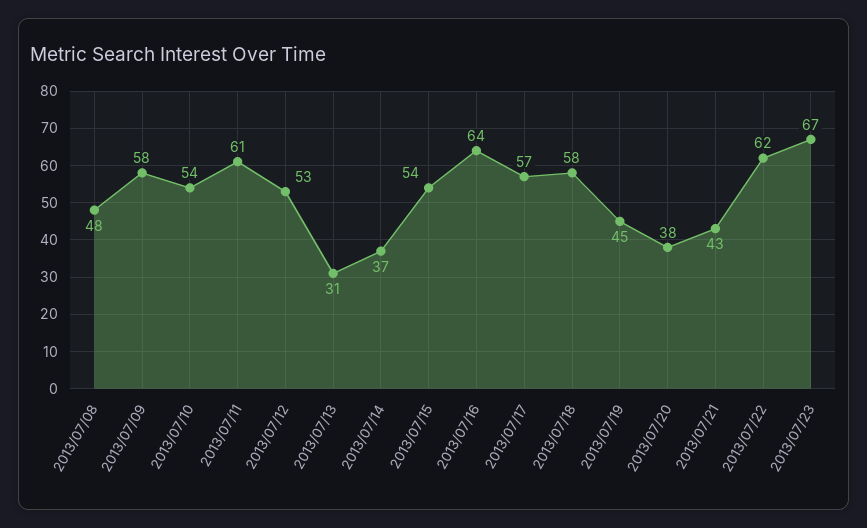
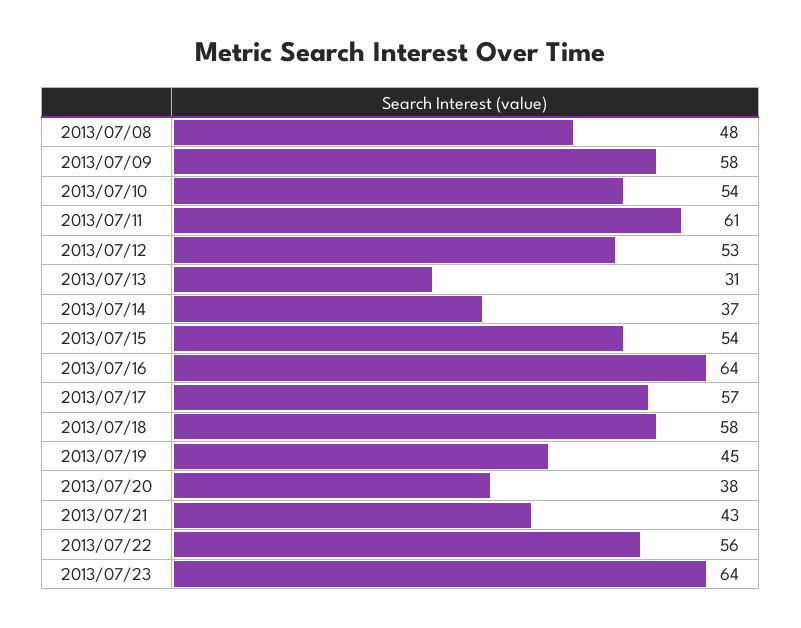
2013/07/22: 62 -> 56
2013/07/23: 67 -> 64

